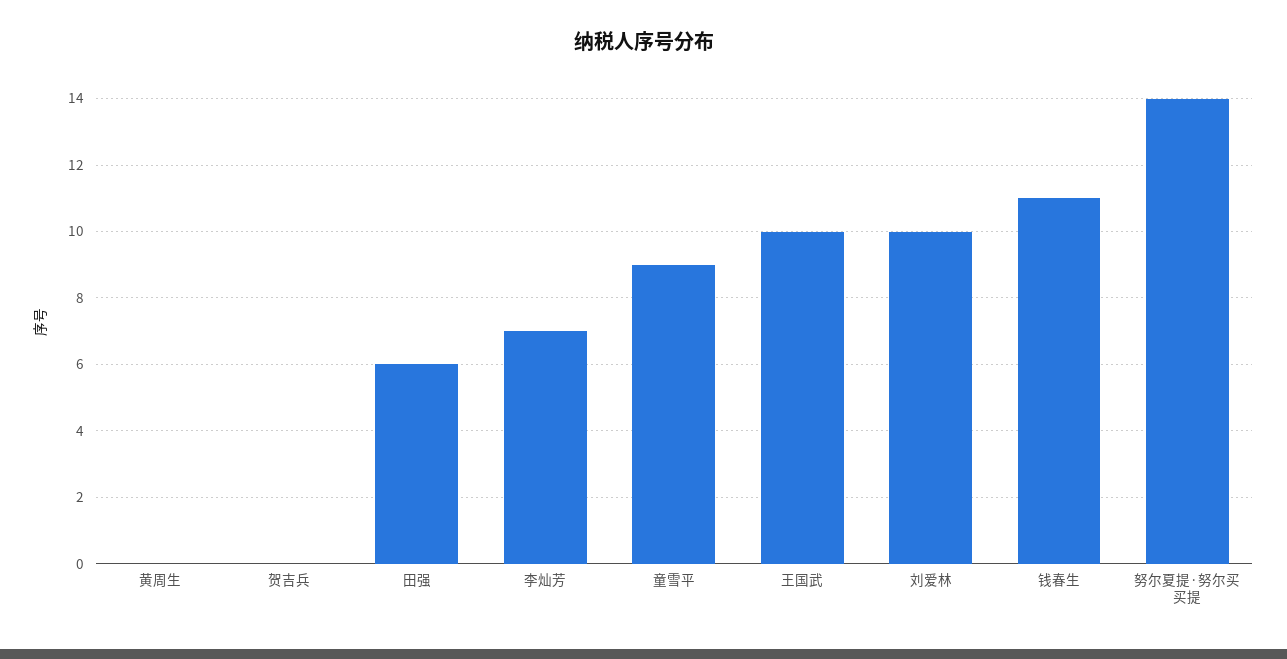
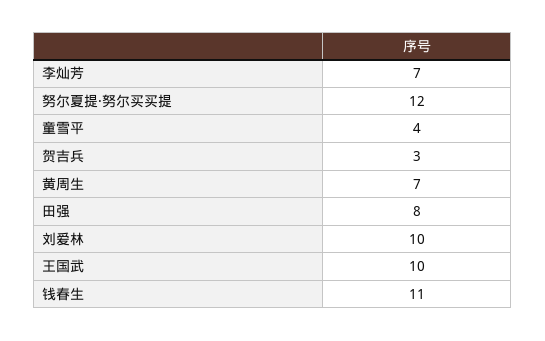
黄周生: 0 -> 7
贺吉兵: 0 -> 3
田强: 6 -> 8
童雪平: 9 -> 4
努尔夏提·努尔买买提: 14 -> 12

